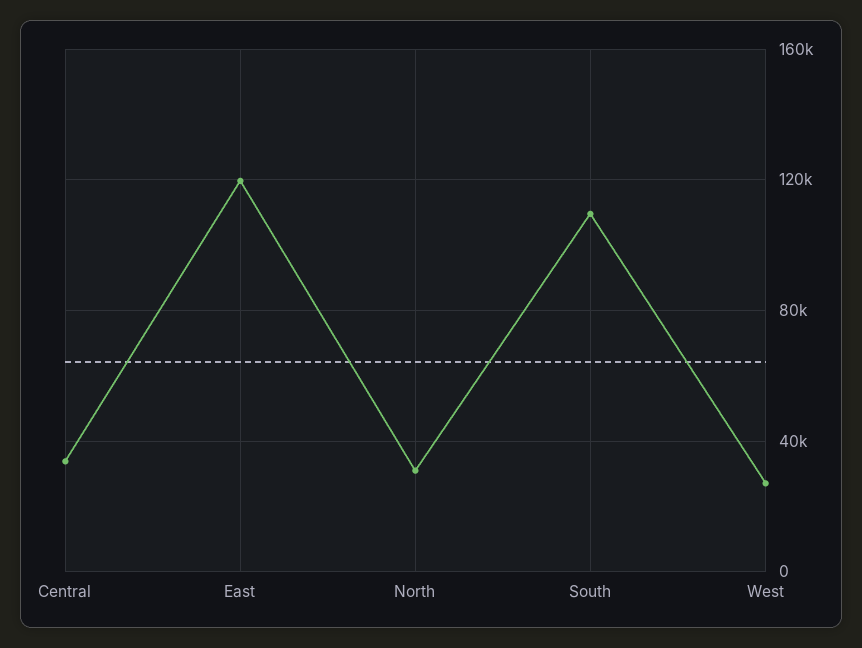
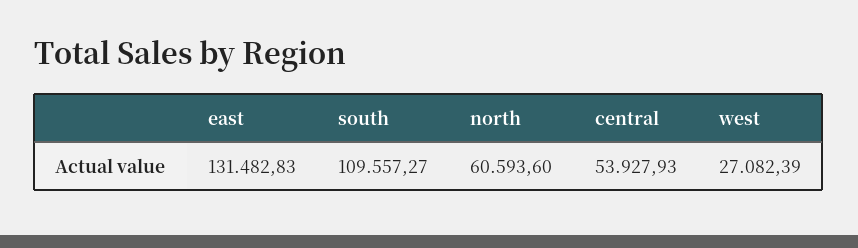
Central: 35000 -> 53927.93
East: 120000 -> 131482.83
North: 30000 -> 60593.6

